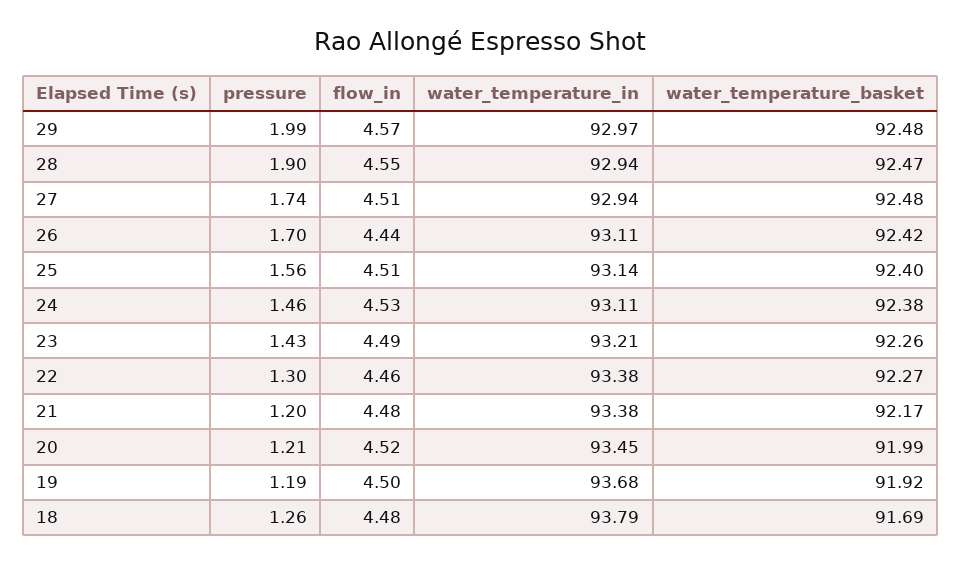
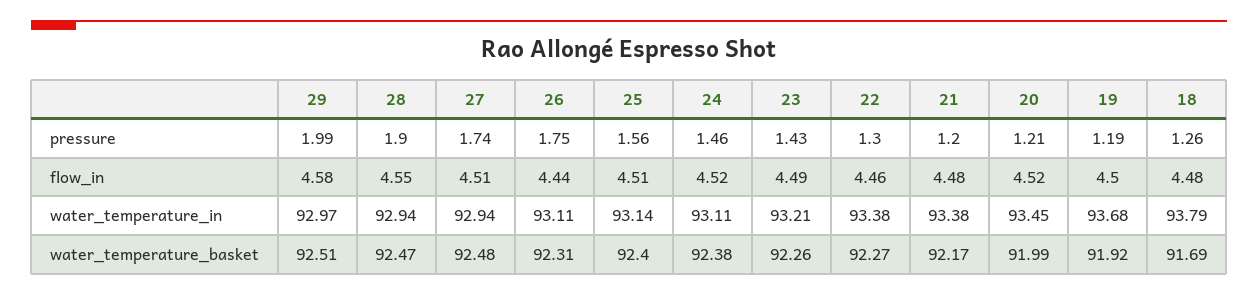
flow_in, 29: 4.57 -> 4.58
water_temperature_basket, 29: 92.48 -> 92.51
pressure, 26: 1.7 -> 1.75
water_temperature_basket, 26: 92.42 -> 92.31
flow_in, 24: 4.53 -> 4.52

